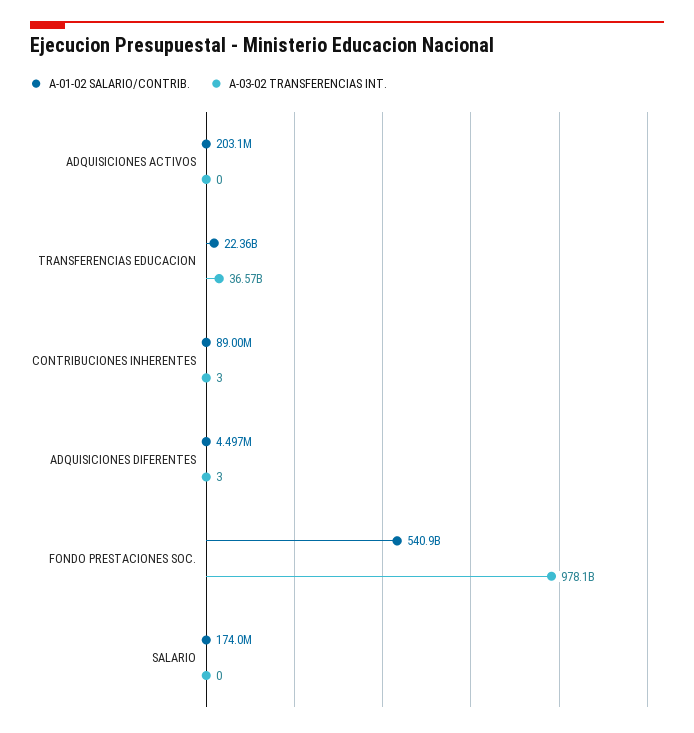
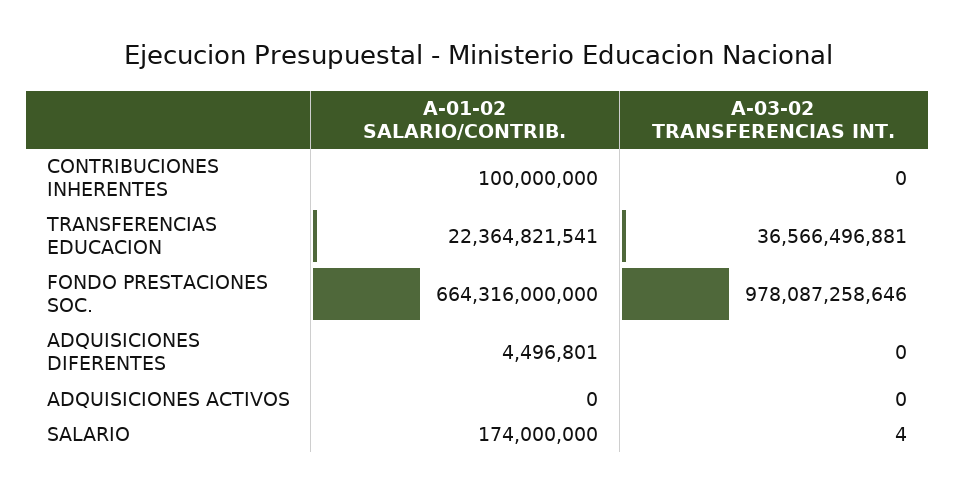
A-01-02 SALARIO/CONTRIB., ADQUISICIONES ACTIVOS: 203100000 -> 0
A-01-02 SALARIO/CONTRIB., CONTRIBUCIONES INHERENTES: 89000000 -> 100000000
A-03-02 TRANSFERENCIAS INT., CONTRIBUCIONES INHERENTES: 3 -> 0
A-03-02 TRANSFERENCIAS INT., ADQUISICIONES DIFERENTES: 3 -> 0
A-01-02 SALARIO/CONTRIB., FONDO PRESTACIONES SOC.: 540900000000 -> 664316000000
A-03-02 TRANSFERENCIAS INT., SALARIO: 0 -> 4

